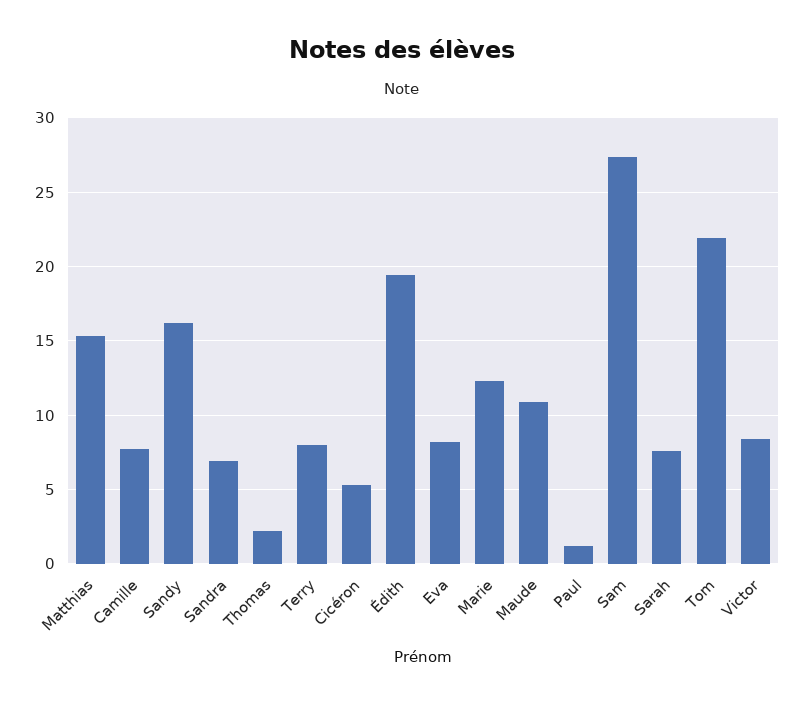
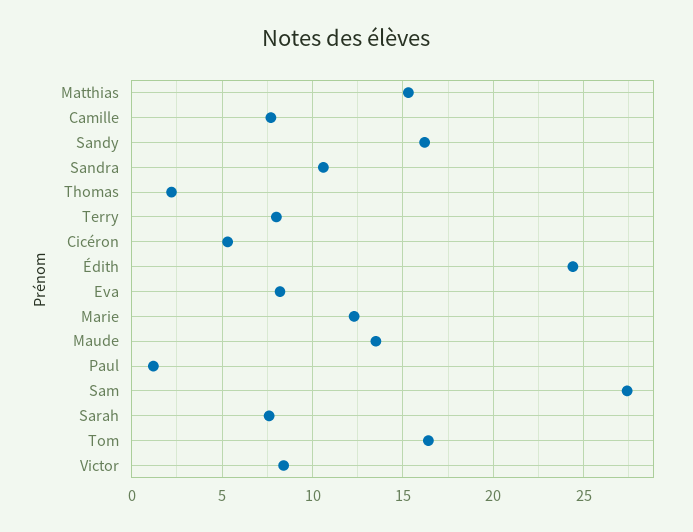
Sandra: 7 -> 10.5
Édith: 19.5 -> 24.5
Maude: 11 -> 13.5
Tom: 22 -> 16.5

